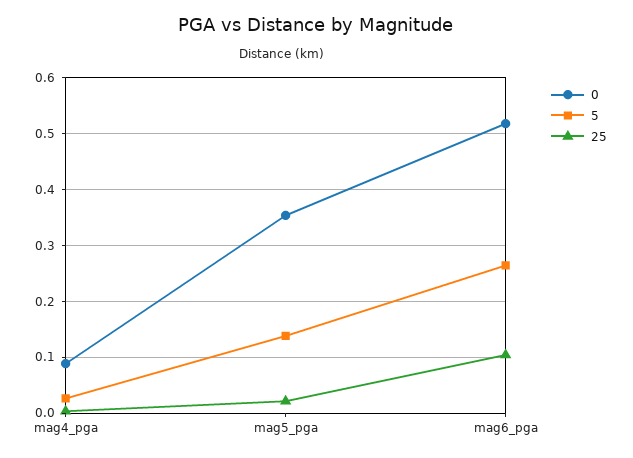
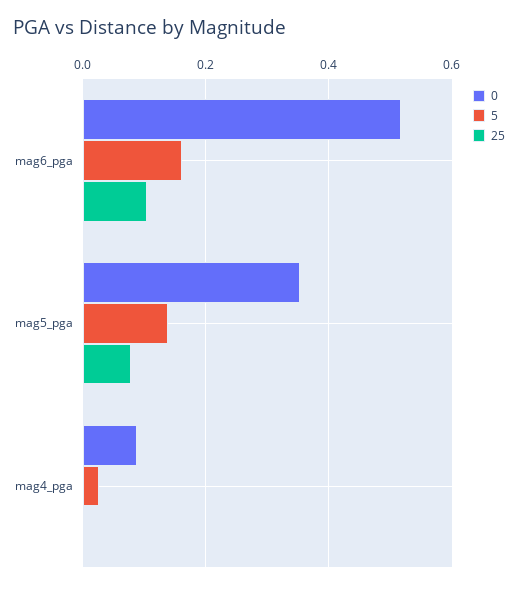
25, mag5_pga: 0.02 -> 0.08
5, mag6_pga: 0.26 -> 0.16

